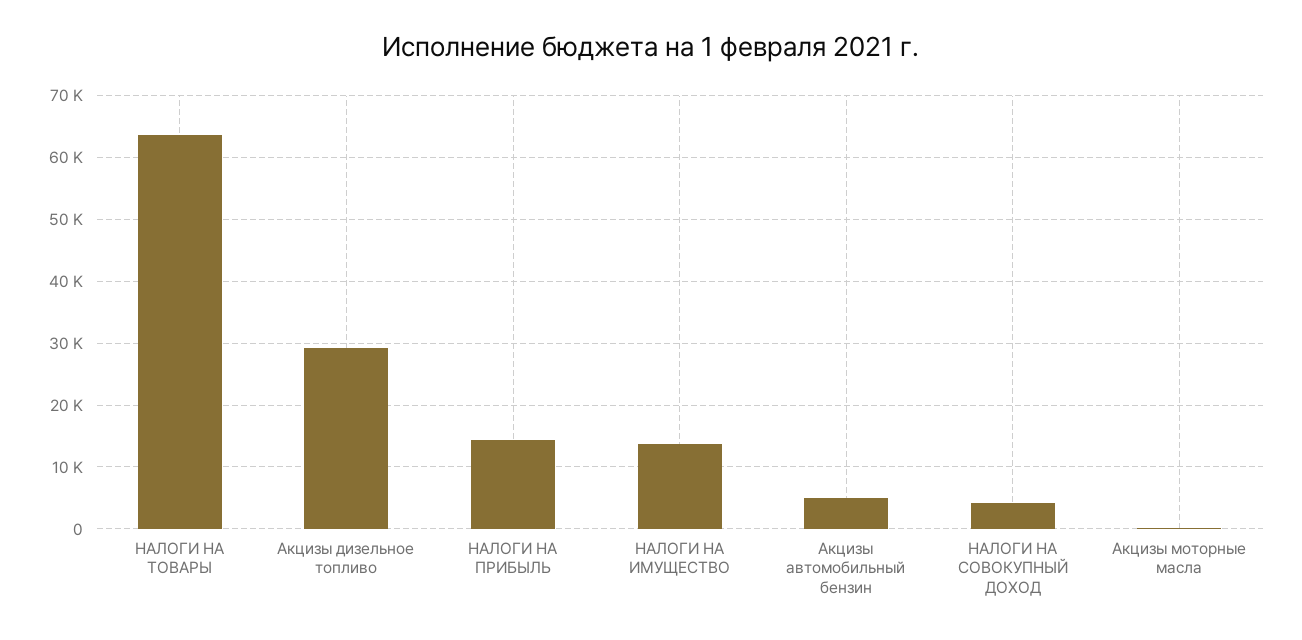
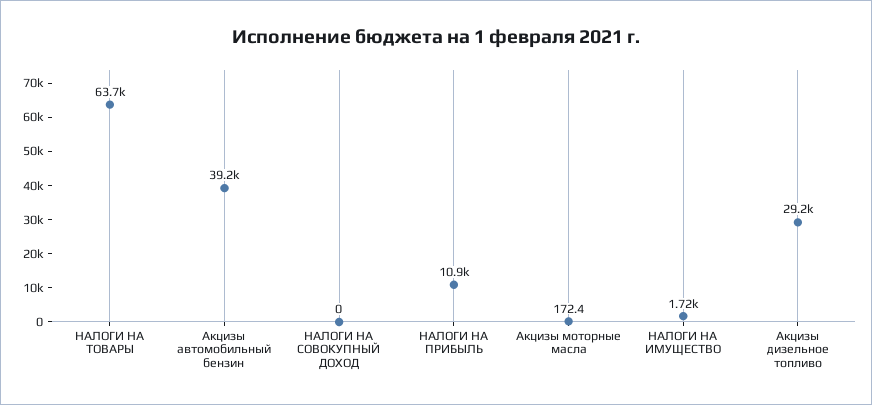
НАЛОГИ НА ПРИБЫЛЬ: 14000 -> 10900
НАЛОГИ НА ИМУЩЕСТВО: 14000 -> 1720
Акцизы автомобильный бензин: 5000 -> 39200
НАЛОГИ НА СОВОКУПНЫЙ ДОХОД: 4000 -> 0

